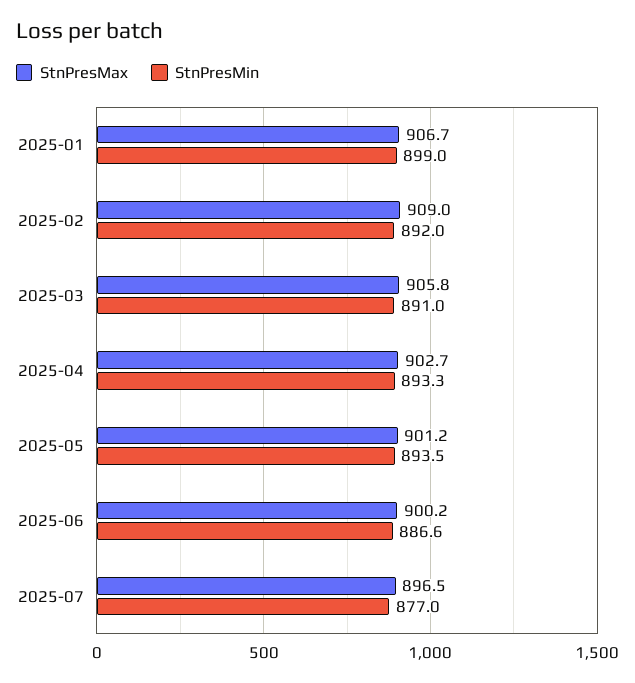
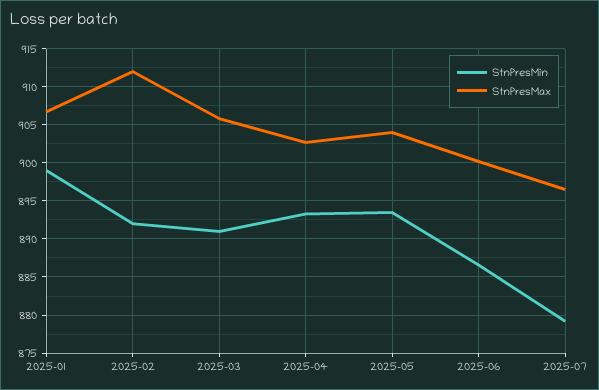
StnPresMax, 2025-02: 909 -> 912
StnPresMax, 2025-05: 901.2 -> 904
StnPresMin, 2025-07: 877 -> 879

